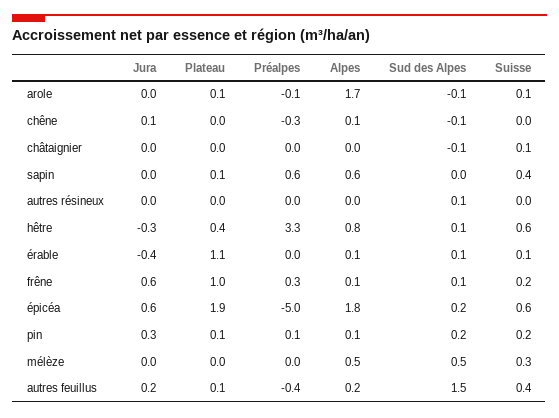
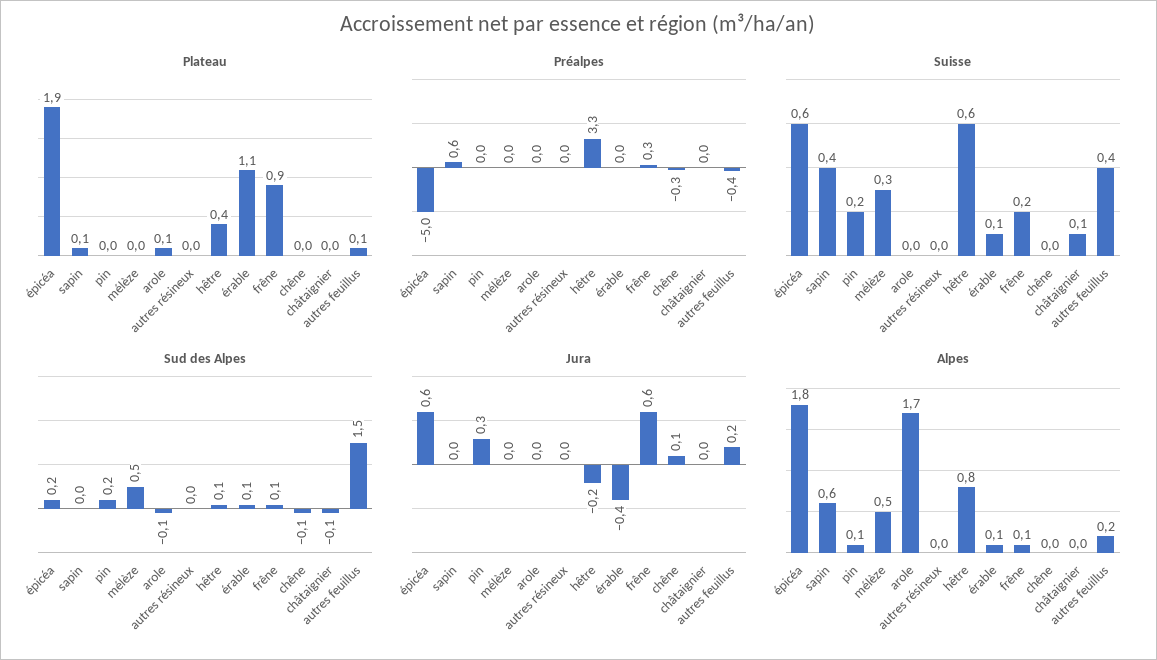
Préalpes, arole: -0.1 -> 0
Suisse, arole: 0.1 -> 0
Alpes, chêne: 0.1 -> 0
Sud des Alpes, autres résineux: 0.1 -> 0
Jura, hêtre: -0.3 -> -0.2
Plateau, frêne: 1 -> 0.9
Plateau, pin: 0.1 -> 0
Préalpes, pin: 0.1 -> 0

